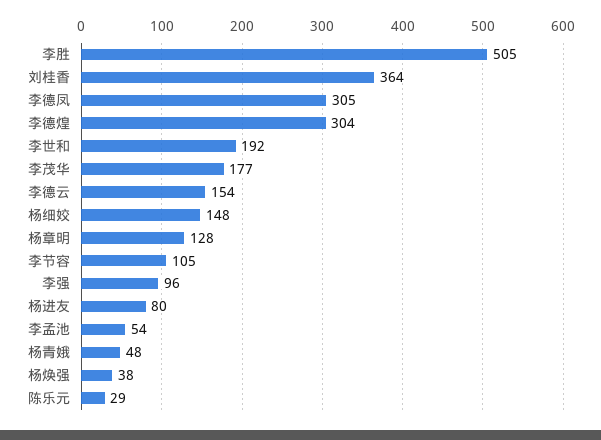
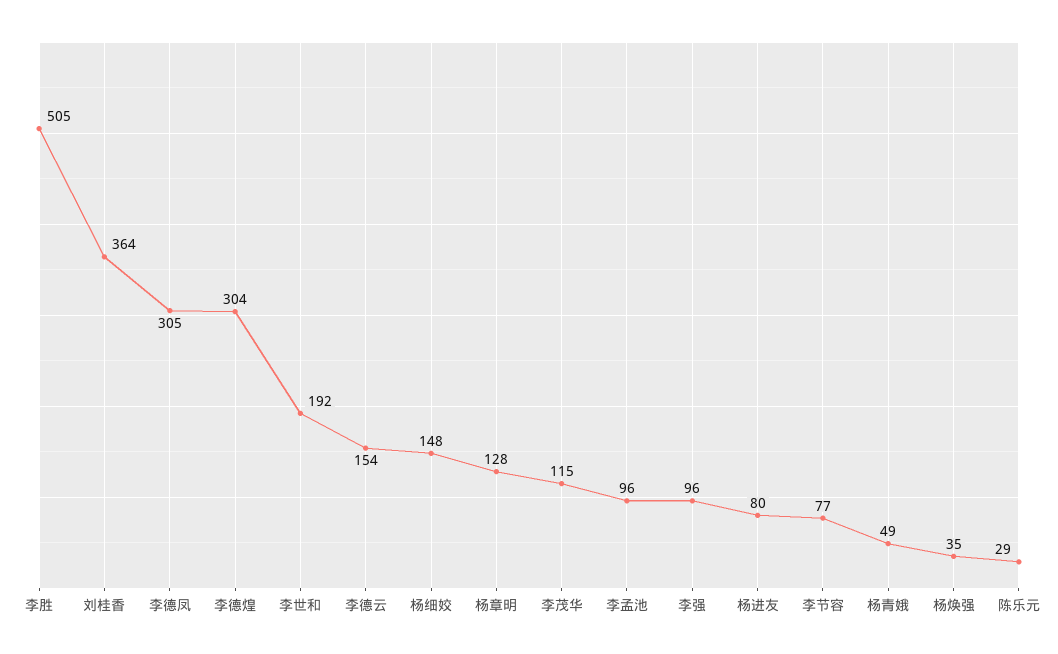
李茂华: 177 -> 115
李节容: 105 -> 77
李孟池: 54 -> 96
杨青娥: 48 -> 49
杨焕强: 38 -> 35

